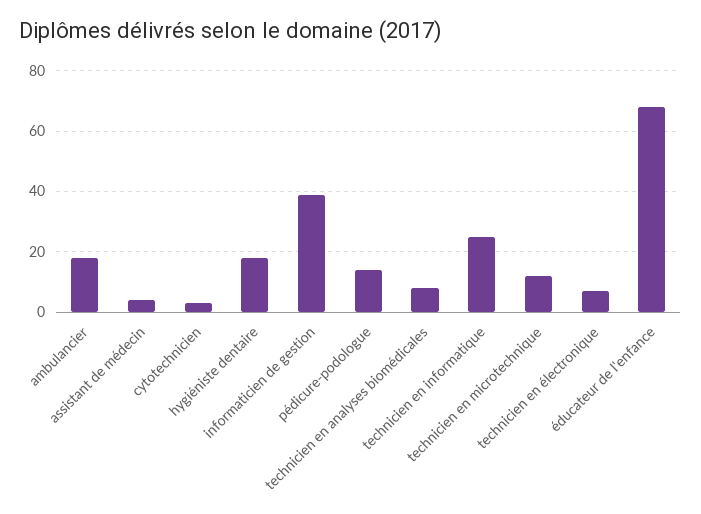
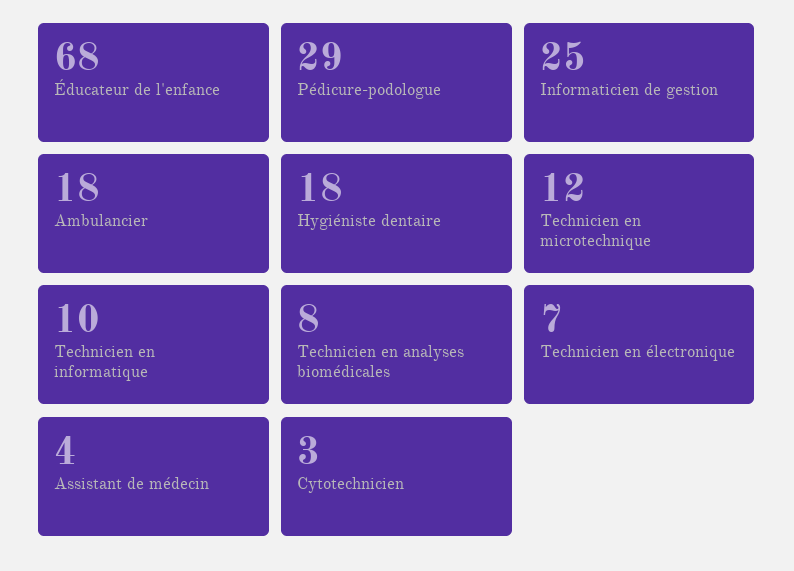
informaticien de gestion: 40 -> 25
pédicure-podologue: 15 -> 29
technicien en informatique: 25 -> 10

